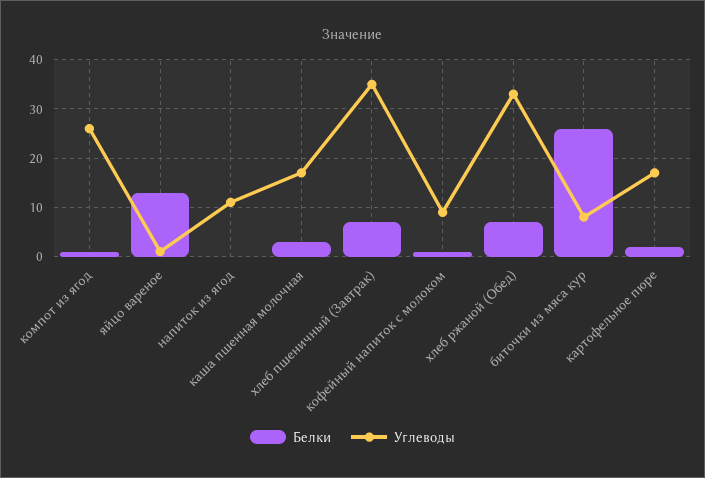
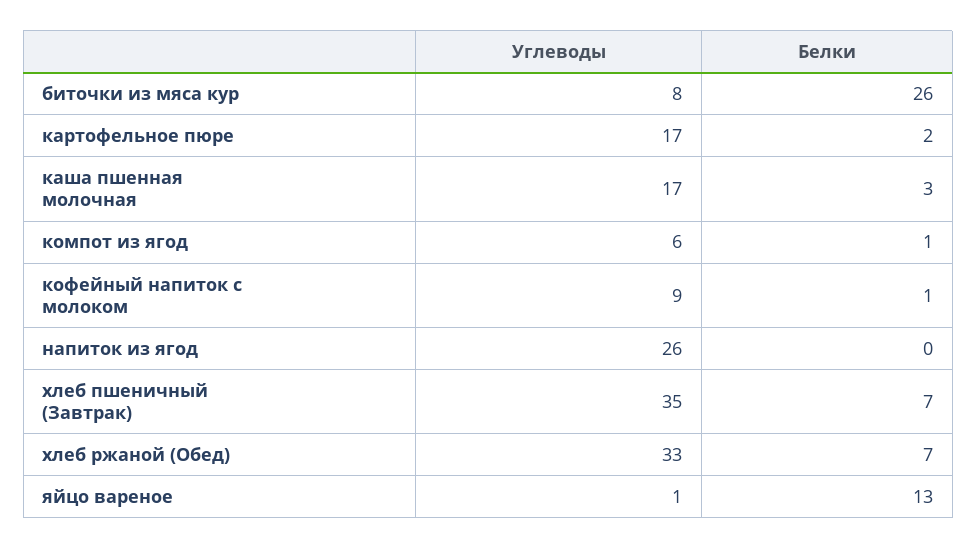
Углеводы, компот из ягод: 25 -> 6
Углеводы, напиток из ягод: 10 -> 26

